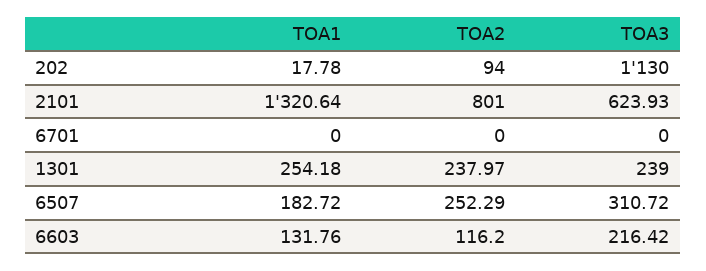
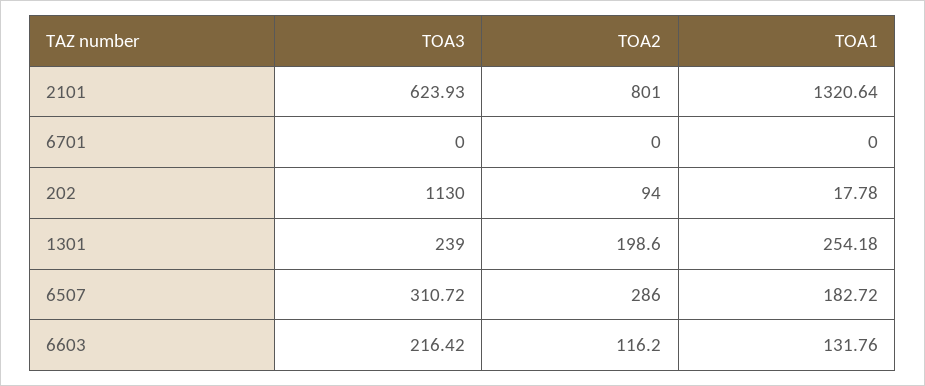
TOA2, 1301: 237.97 -> 198.6
TOA2, 6507: 252.29 -> 286

